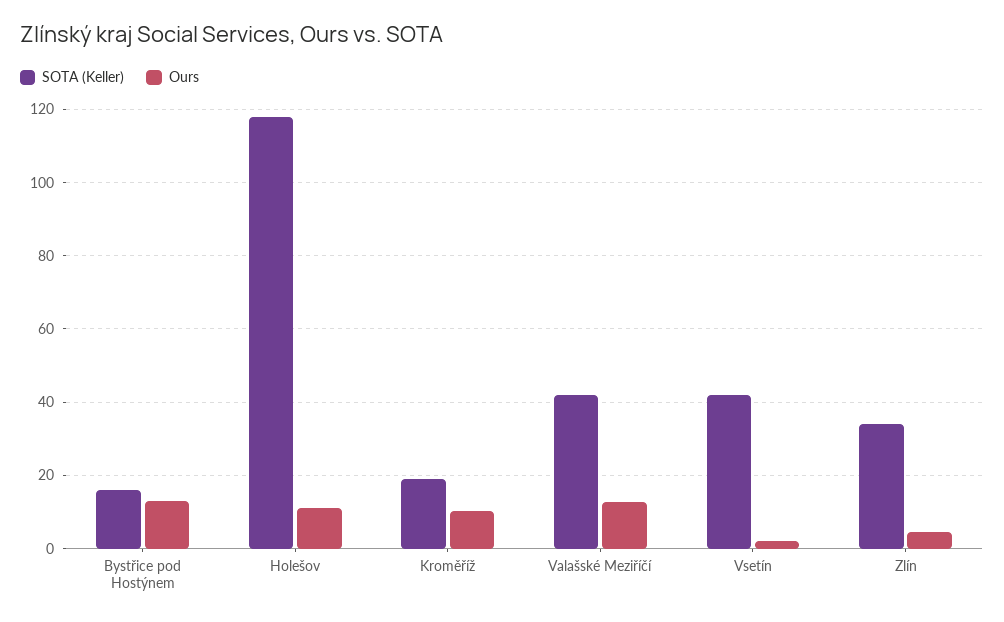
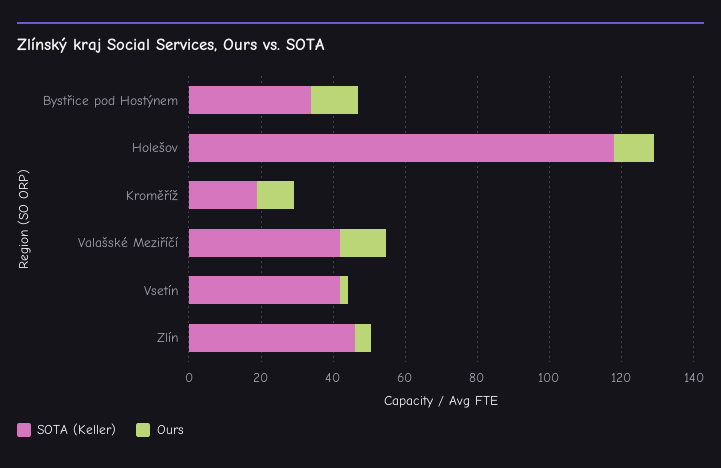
SOTA (Keller), Bystřice pod Hostýnem: 16 -> 35
SOTA (Keller), Zlín: 34 -> 45

